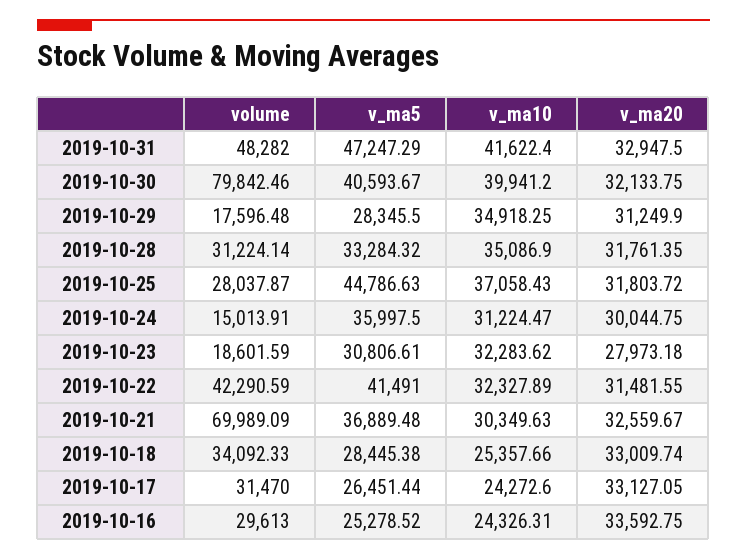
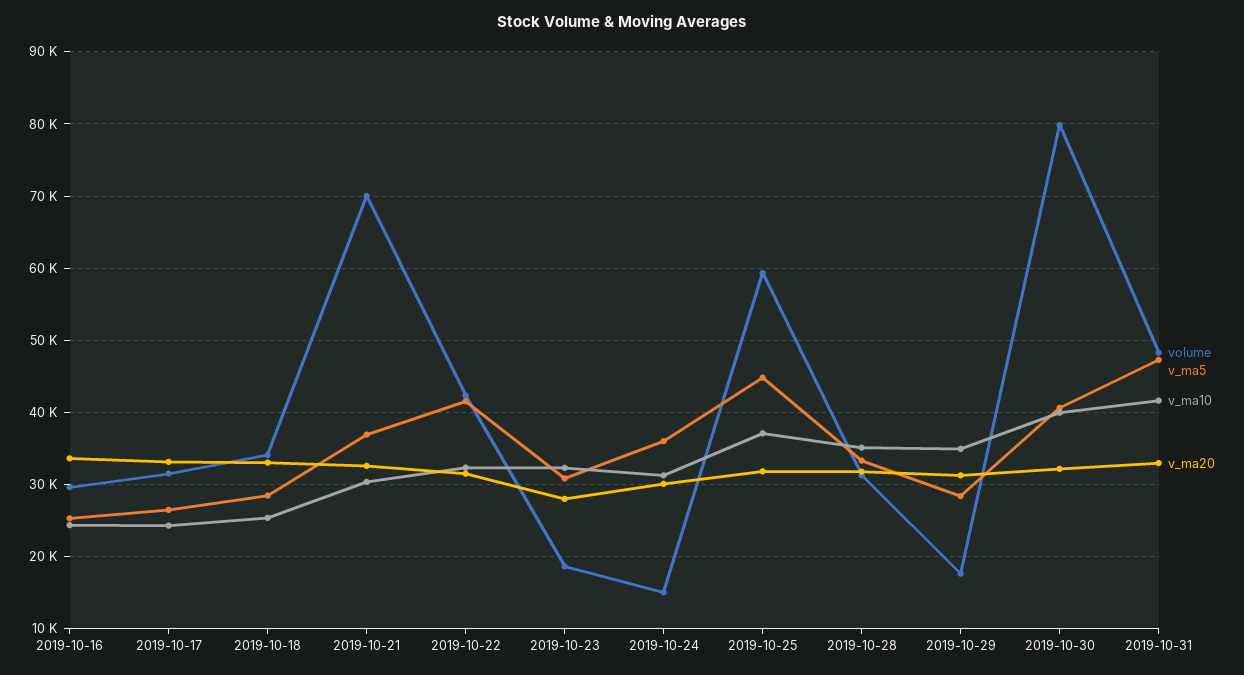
volume, 2019-10-25: 28037.87 -> 59000

